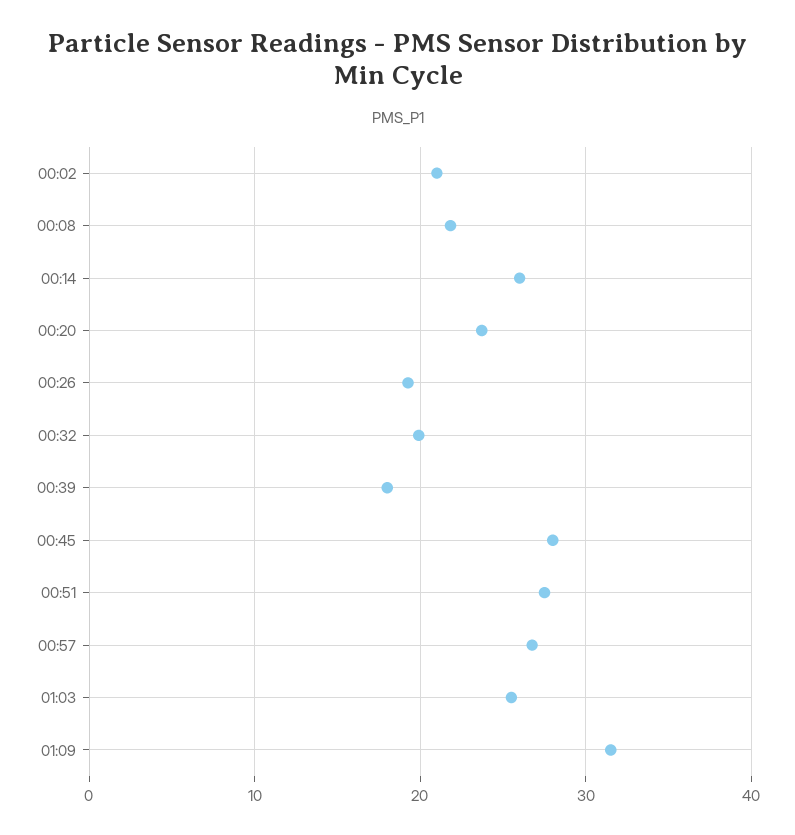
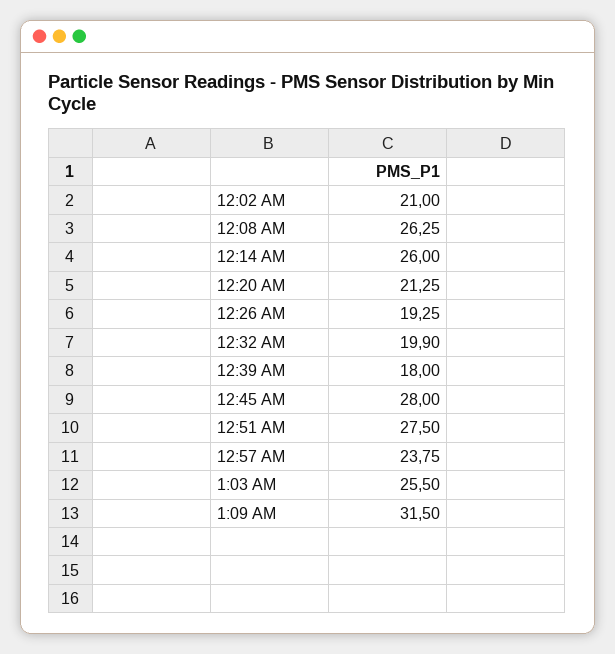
00:08: 22 -> 26.25
00:20: 24 -> 21.25
00:57: 27 -> 23.75

